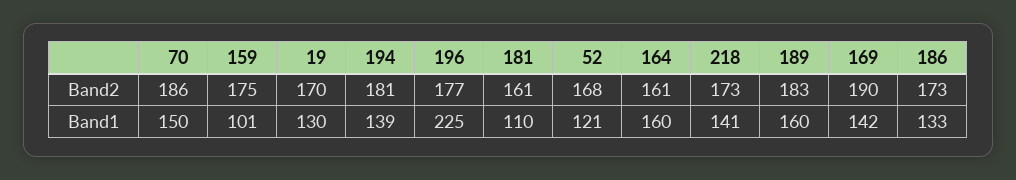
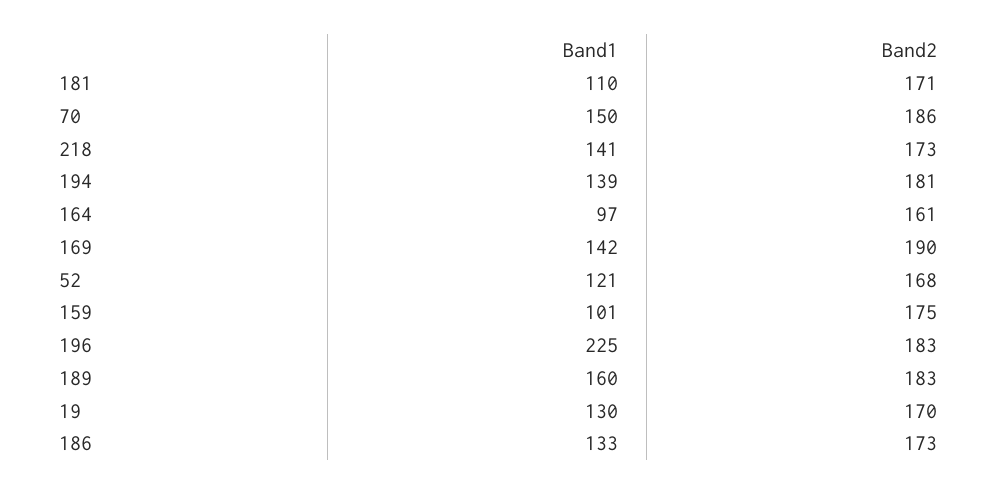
196, Band2: 177 -> 183
181, Band2: 161 -> 171
164, Band1: 160 -> 97

